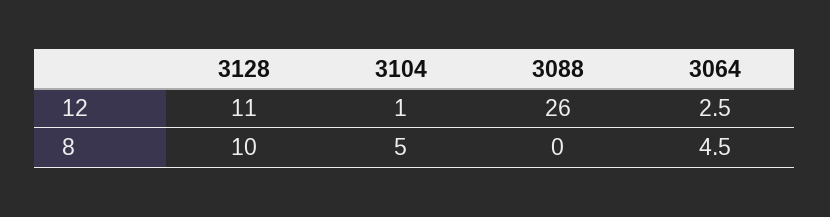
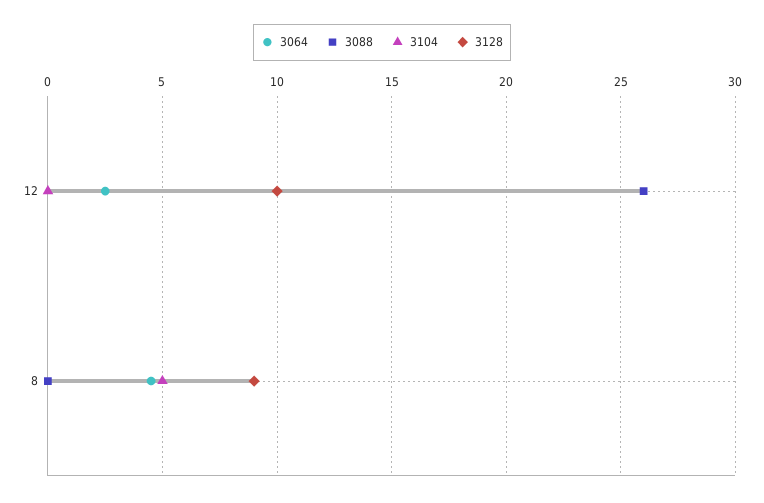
3128, 12: 11 -> 10
3104, 12: 1 -> 0
3128, 8: 10 -> 9

